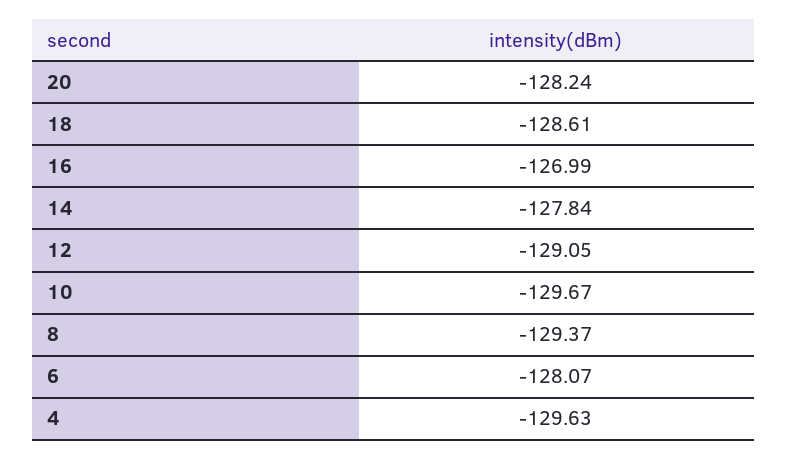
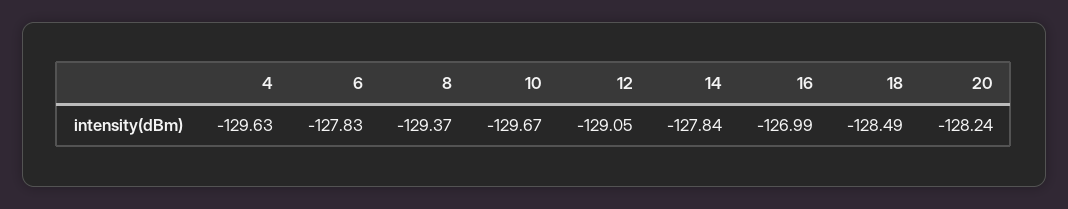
18: -128.61 -> -128.49
6: -128.07 -> -127.83

